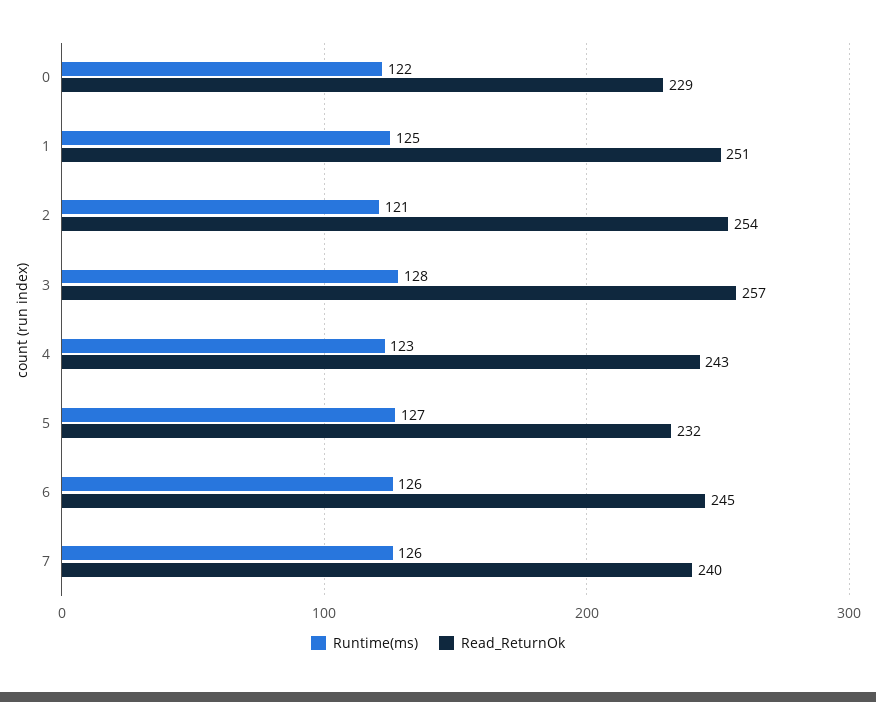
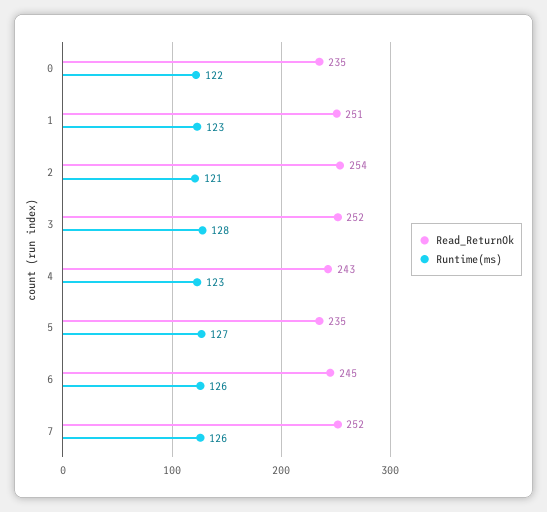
Read_ReturnOk, 0: 229 -> 235
Runtime(ms), 1: 125 -> 123
Read_ReturnOk, 3: 257 -> 252
Read_ReturnOk, 5: 232 -> 235
Read_ReturnOk, 7: 240 -> 252

